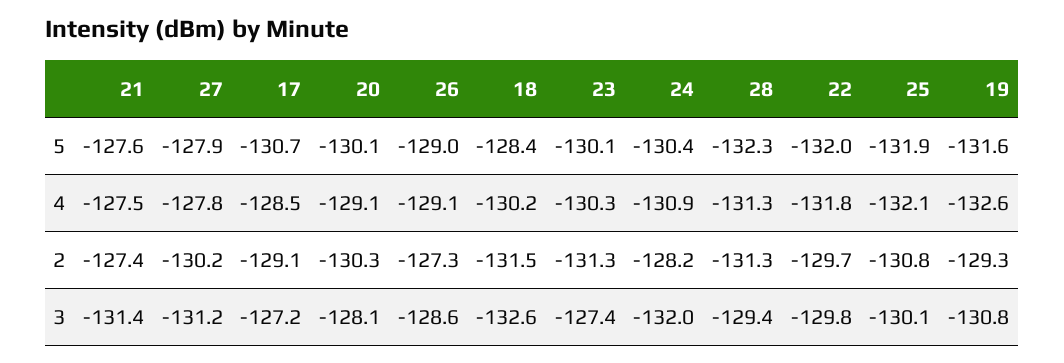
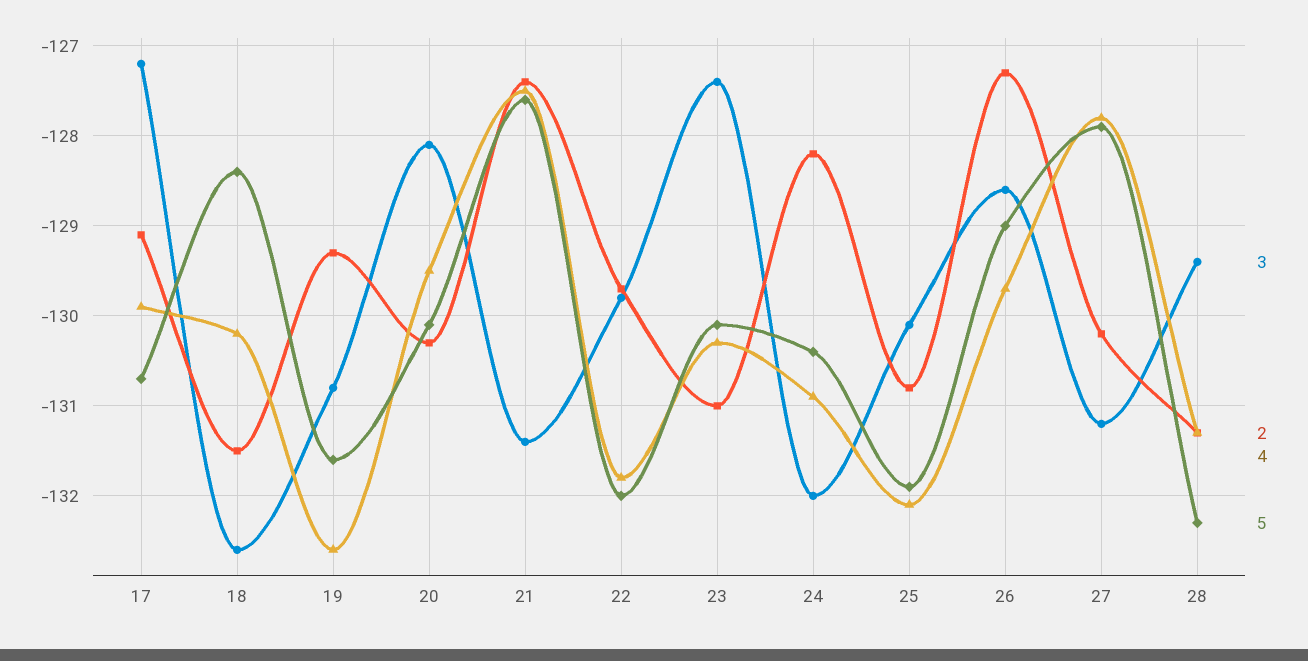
4, 17: -128.5 -> -129.9
4, 20: -129.1 -> -129.5
4, 26: -129.1 -> -129.7
2, 23: -131.3 -> -131

